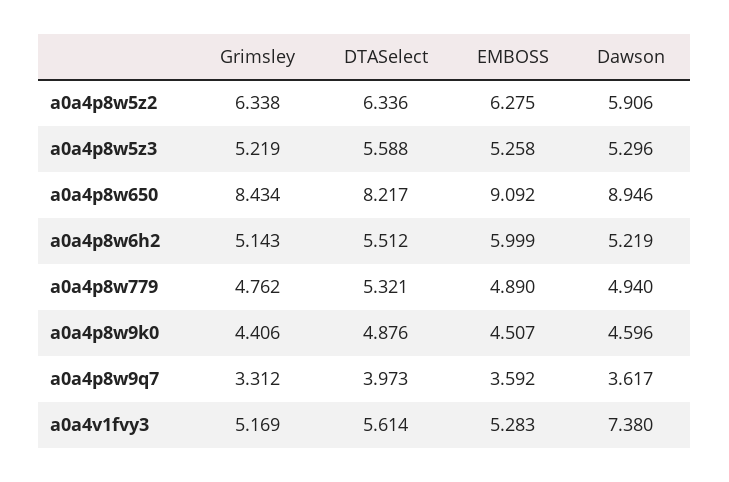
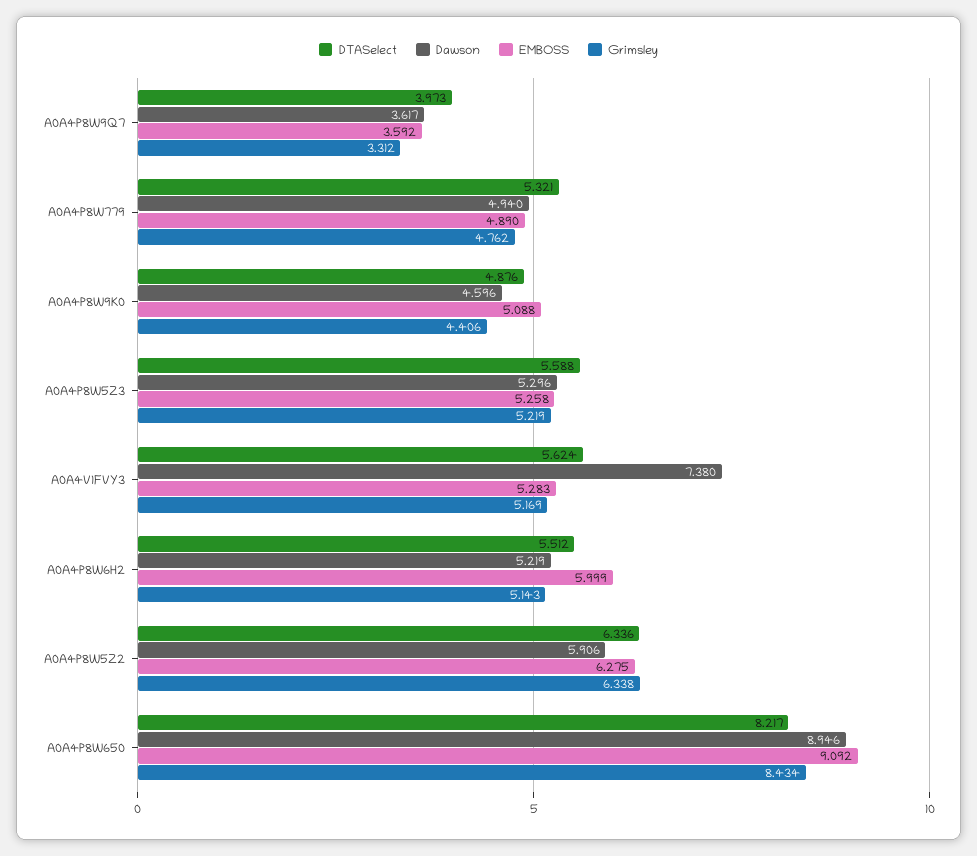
EMBOSS, a0a4p8w9k0: 4.507 -> 5.088
DTASelect, a0a4v1fvy3: 5.614 -> 5.624

